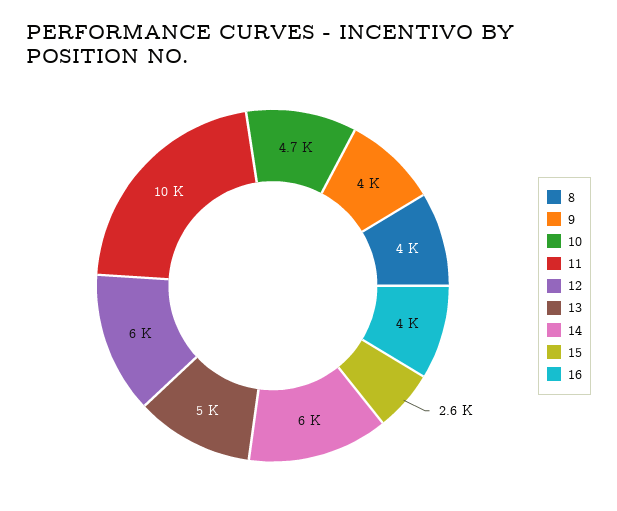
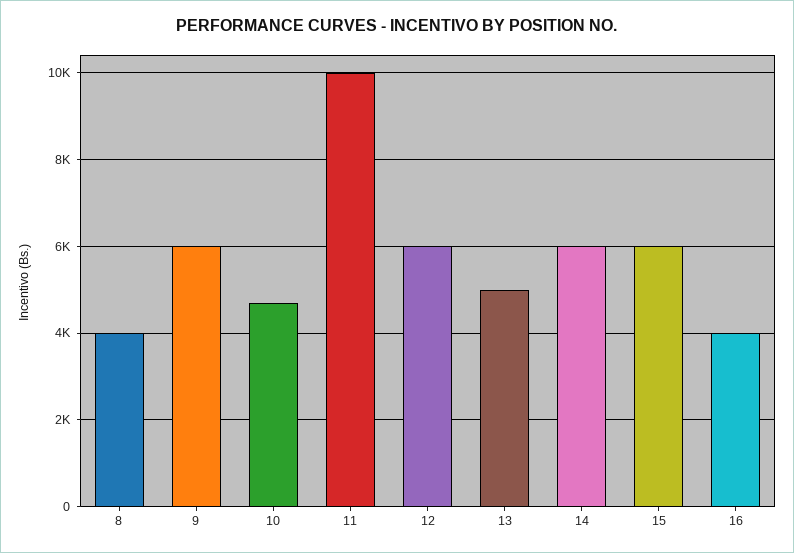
9: 4000 -> 6000
15: 2600 -> 6000

